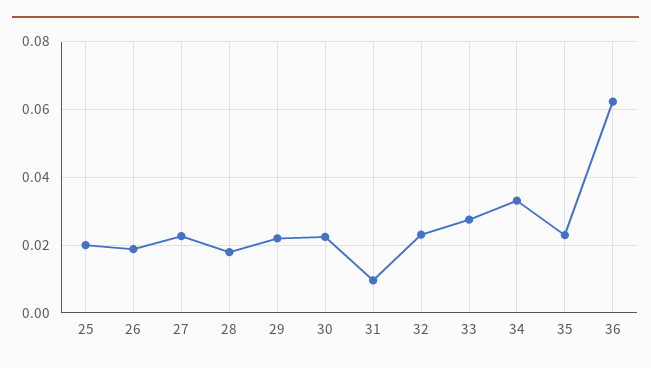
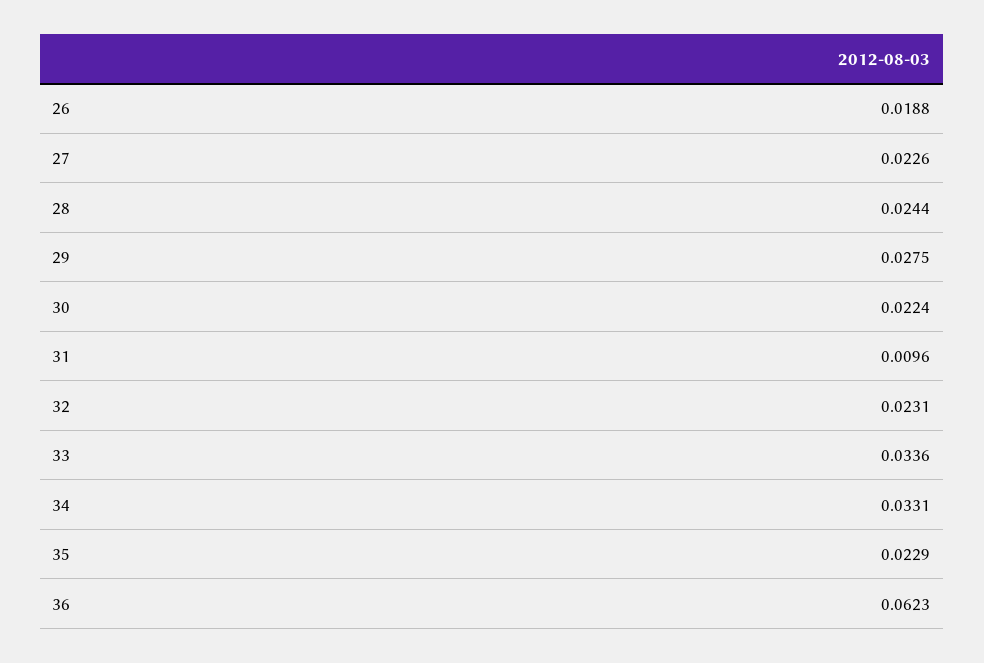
25: 0.02 -> none
28: 0.018 -> 0.0244
29: 0.022 -> 0.0275
33: 0.028 -> 0.0336

